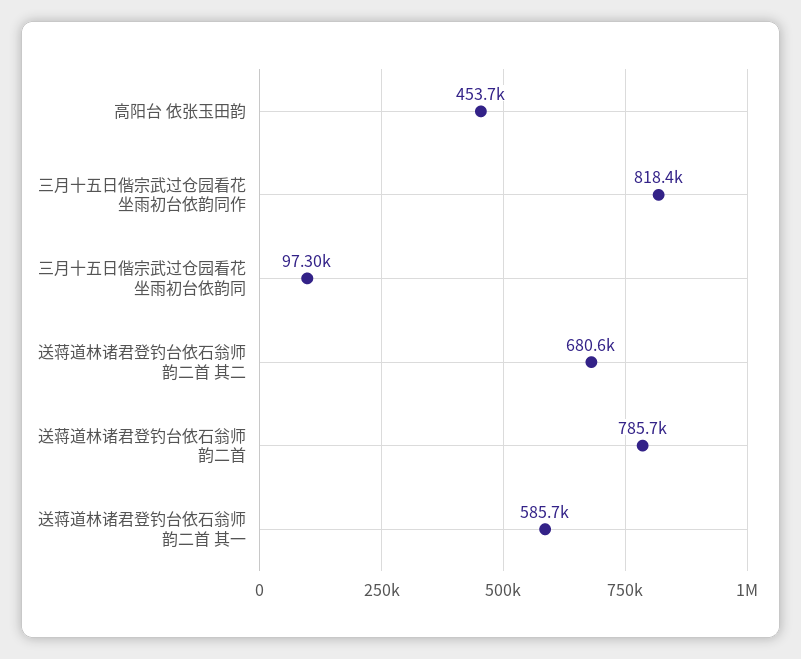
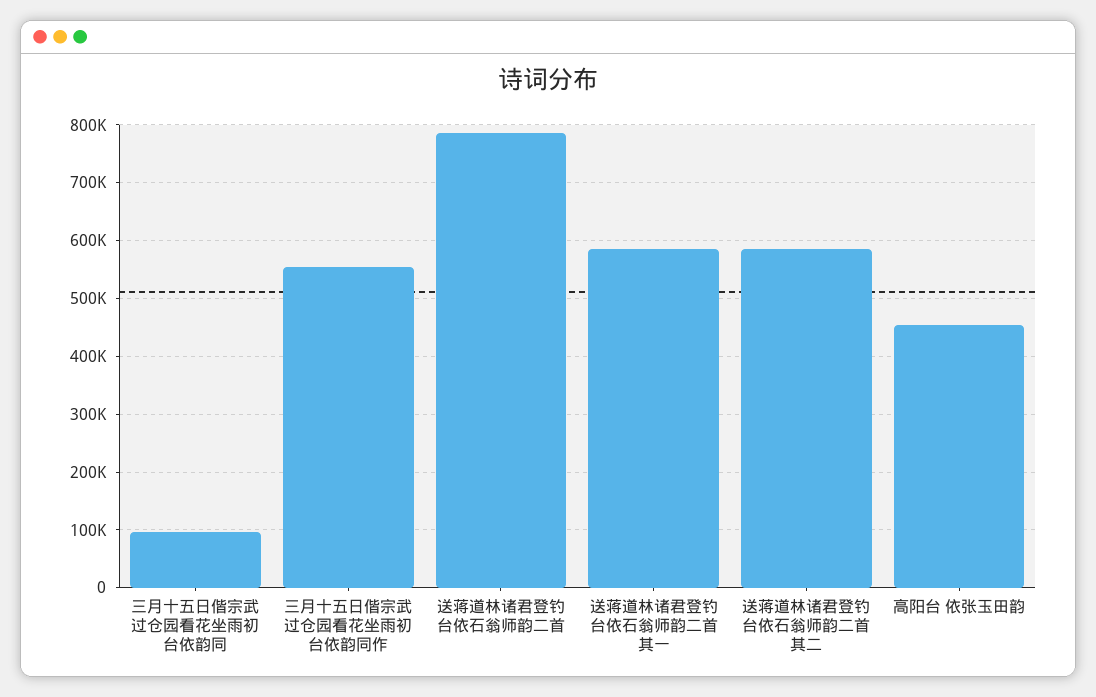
三月十五日偕宗武过仓园看花坐雨初台依韵同作: 818400 -> 560000
送蒋道林诸君登钓台依石翁师韵二首 其二: 680600 -> 580000

